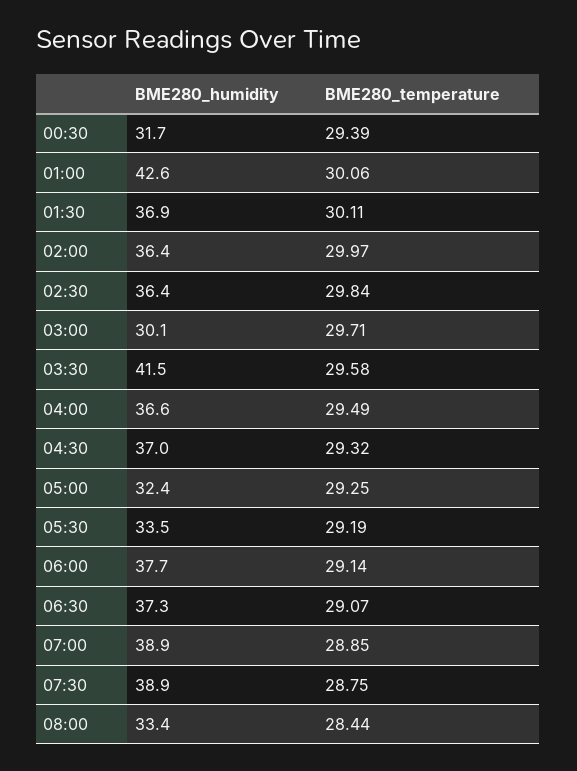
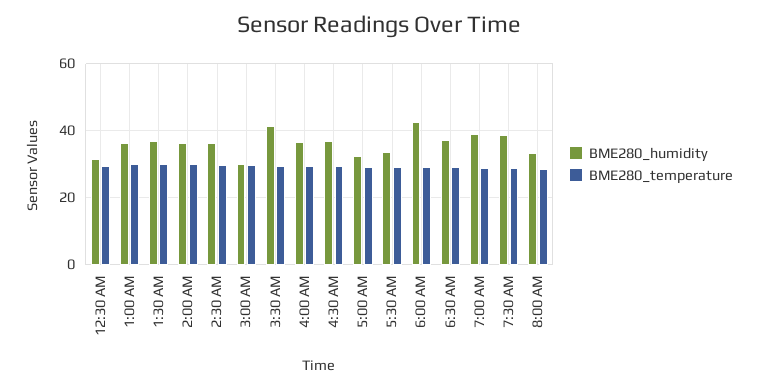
BME280_humidity, 01:00: 42.6 -> 36
BME280_humidity, 06:00: 37.7 -> 42

